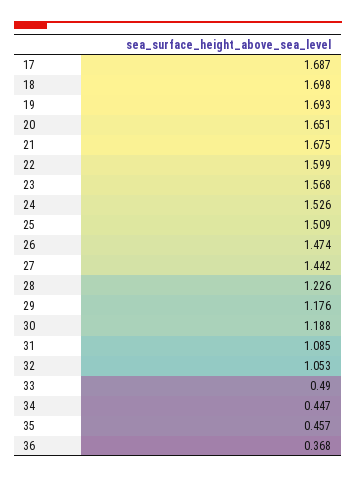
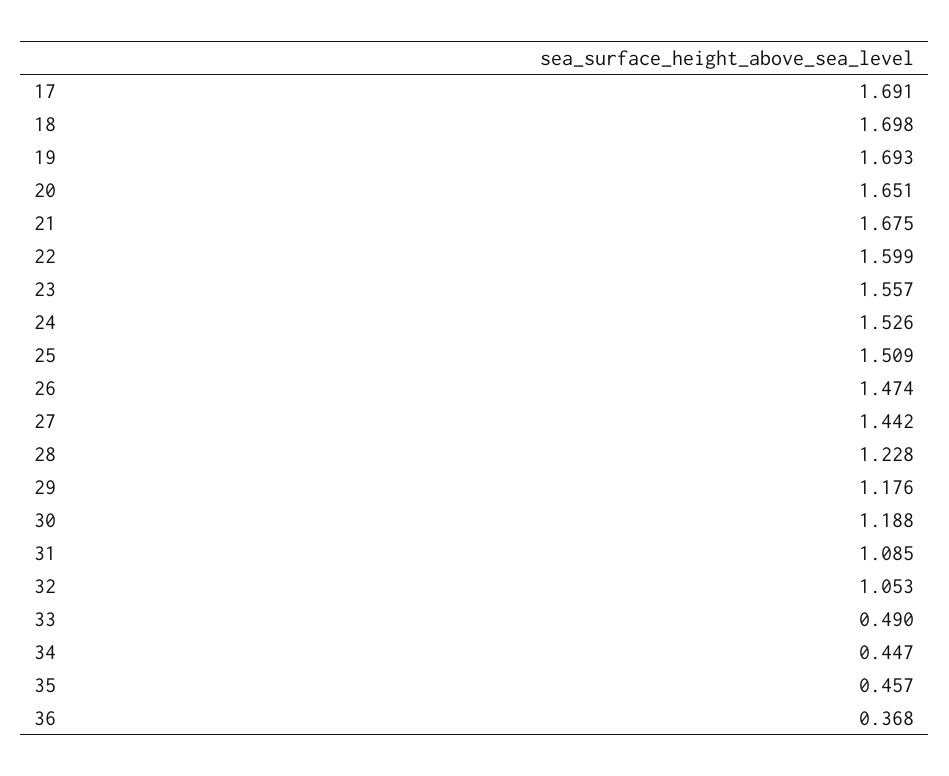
17: 1.687 -> 1.691
23: 1.568 -> 1.557
28: 1.226 -> 1.228

